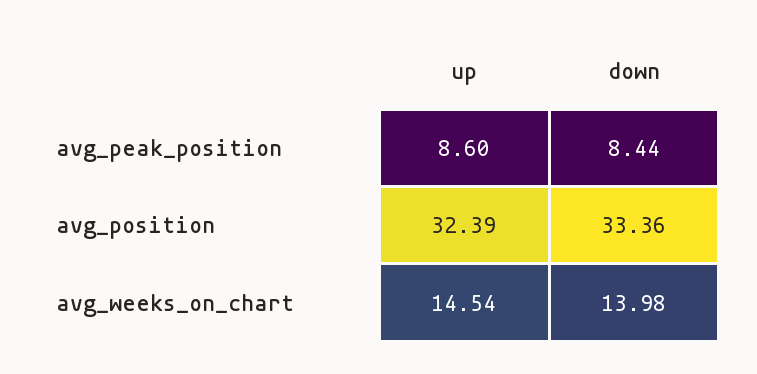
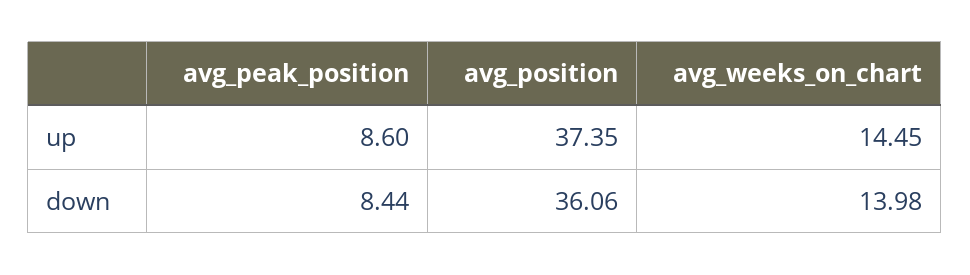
up, avg_position: 32.39 -> 37.35
down, avg_position: 33.36 -> 36.06
up, avg_weeks_on_chart: 14.54 -> 14.45

